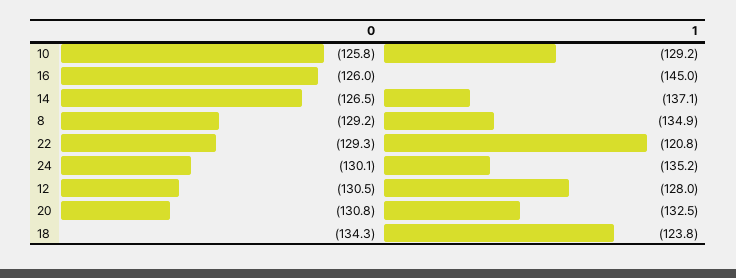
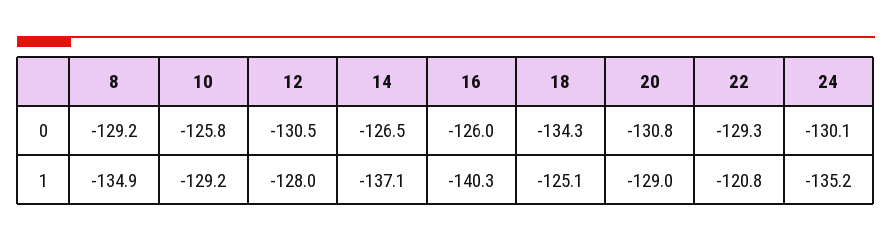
1, 16: -145 -> -140.3
1, 20: -132.5 -> -129
1, 18: -123.8 -> -125.1

